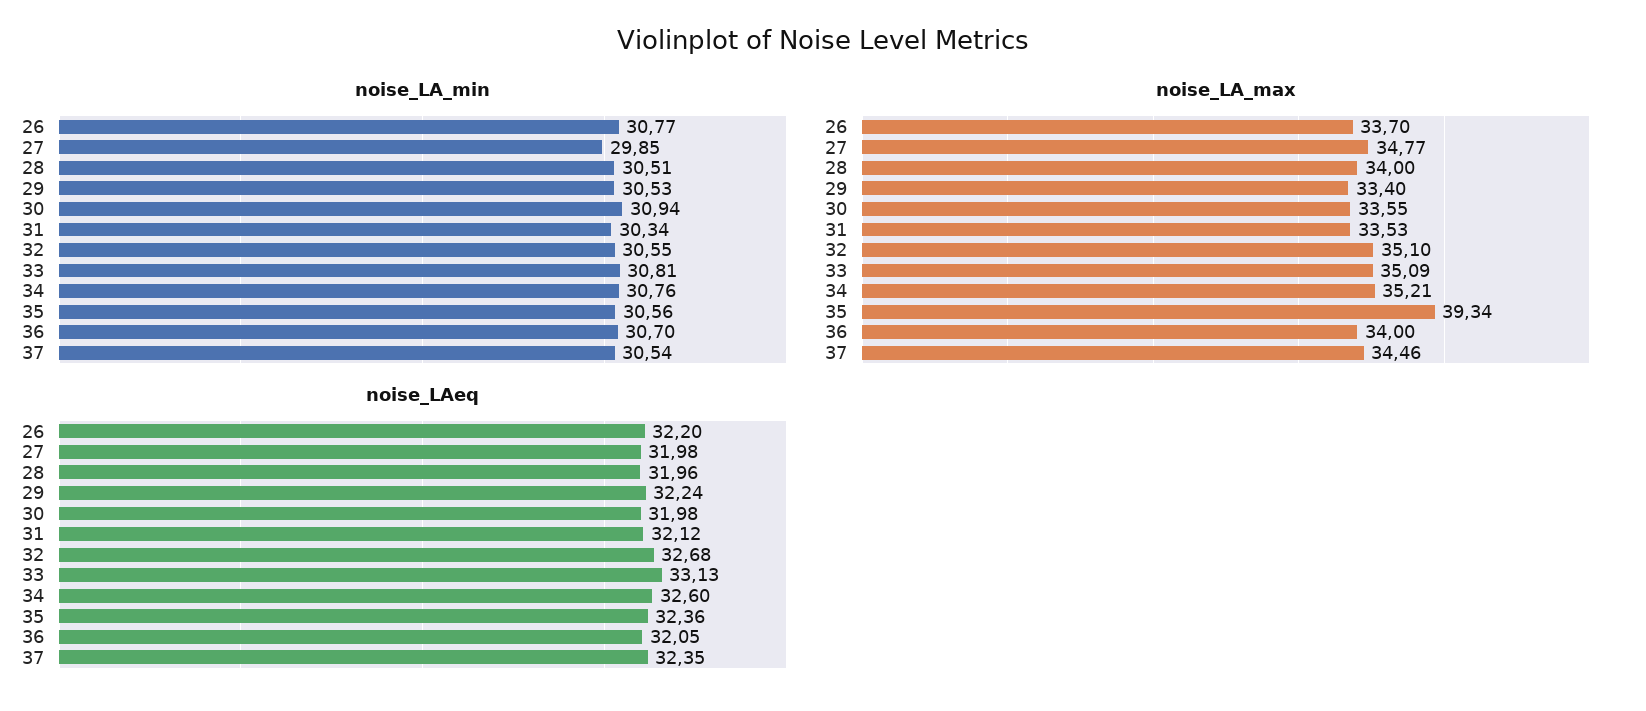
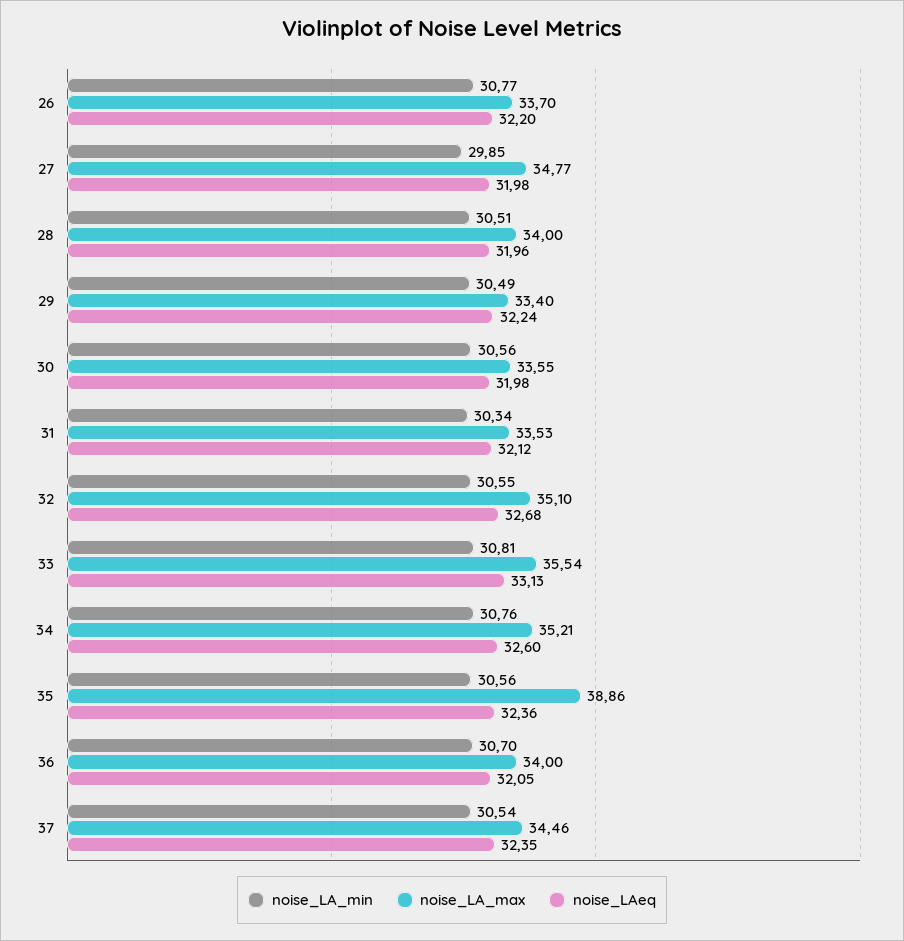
noise_LA_min, 29: 30.53 -> 30.49
noise_LA_min, 30: 30.94 -> 30.56
noise_LA_max, 33: 35.09 -> 35.54
noise_LA_max, 35: 39.34 -> 38.86

